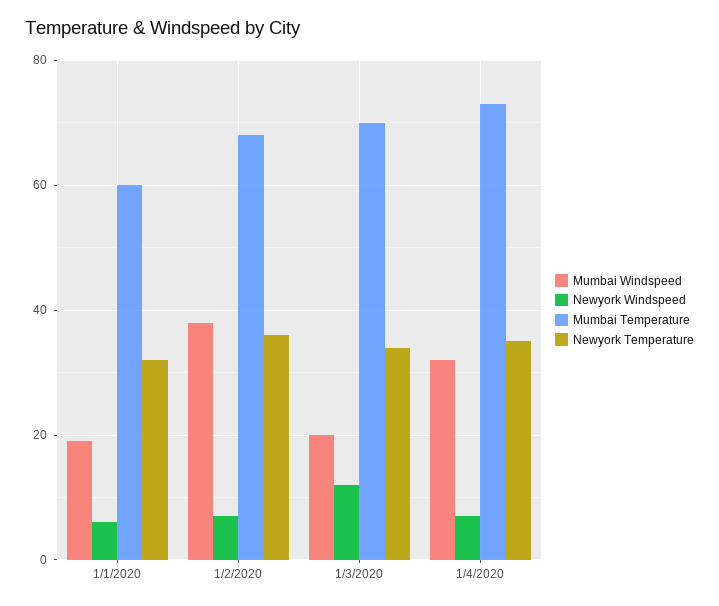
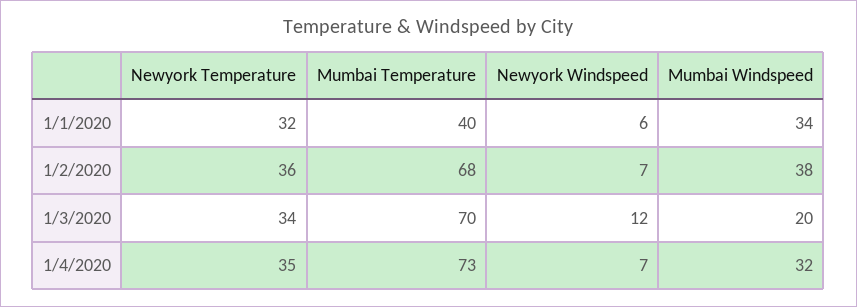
Mumbai Windspeed, 1/1/2020: 20 -> 34
Mumbai Temperature, 1/1/2020: 60 -> 40

